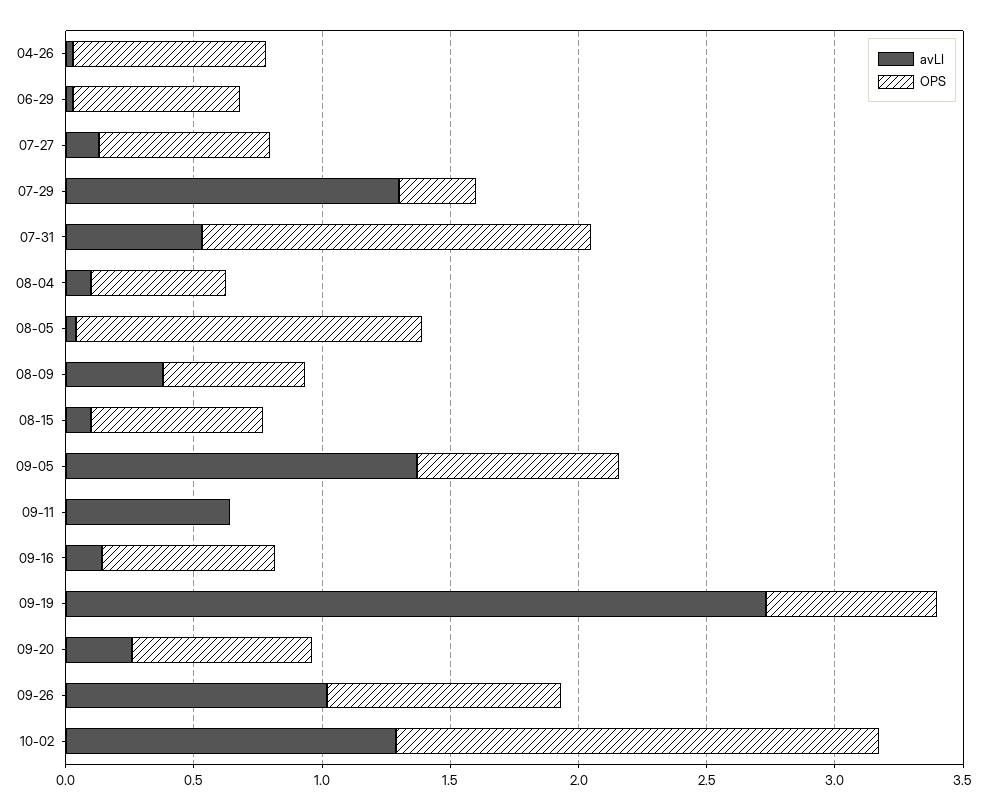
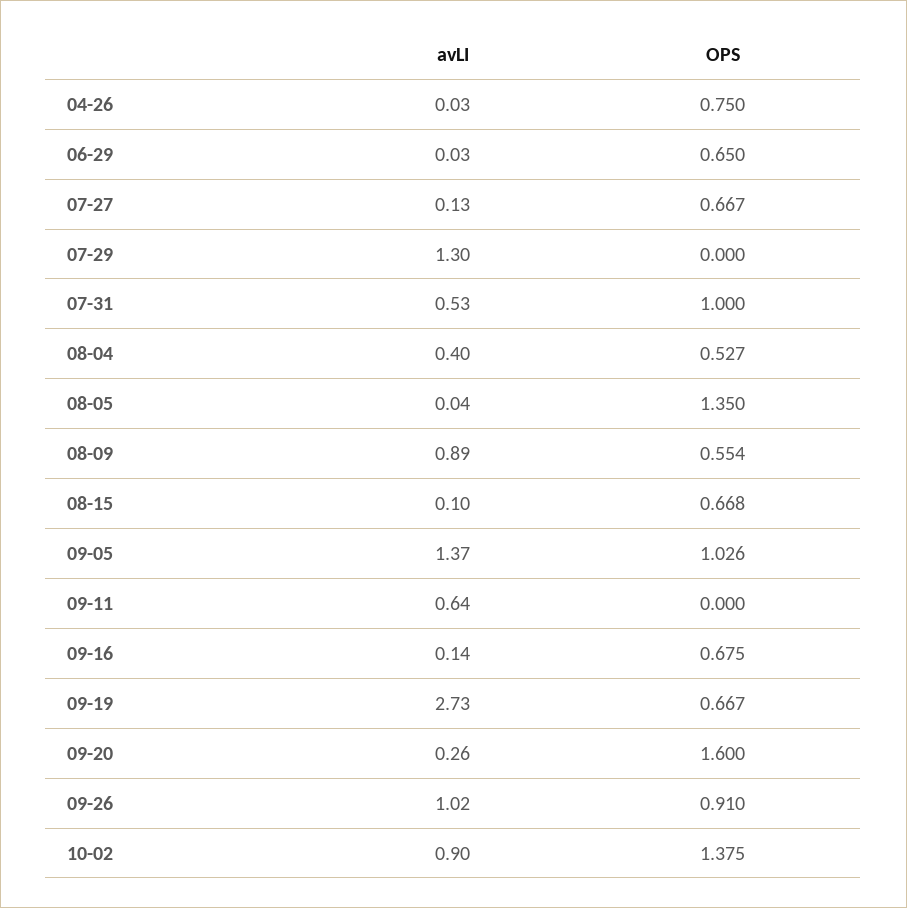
OPS, 07-29: 0.3 -> 0
OPS, 07-31: 1.5 -> 1
avLI, 08-04: 0.1 -> 0.4
avLI, 08-09: 0.4 -> 0.89
OPS, 09-05: 0.8 -> 1.026
OPS, 09-20: 0.7 -> 1.6
avLI, 10-02: 1.3 -> 0.9
OPS, 10-02: 1.9 -> 1.375

